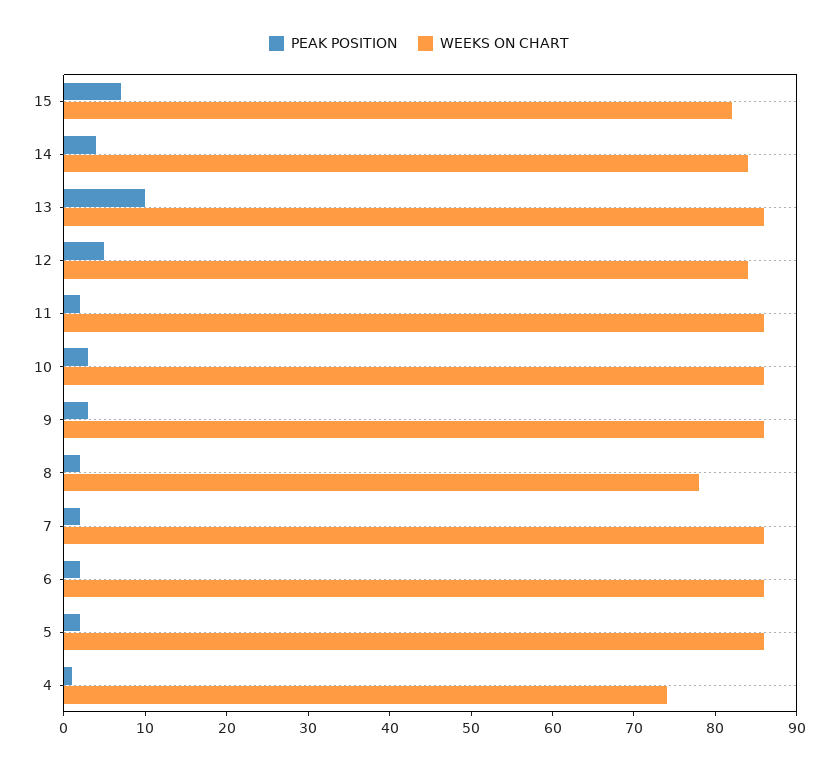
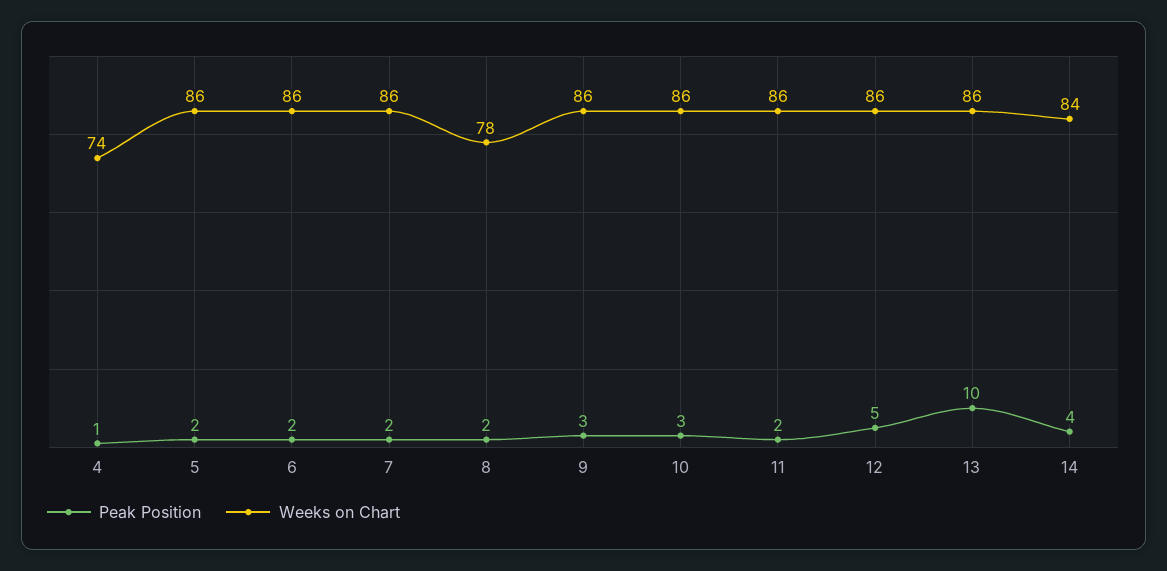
PEAK POSITION, 15: 7 -> none
WEEKS ON CHART, 15: 82 -> none
WEEKS ON CHART, 12: 84 -> 86

